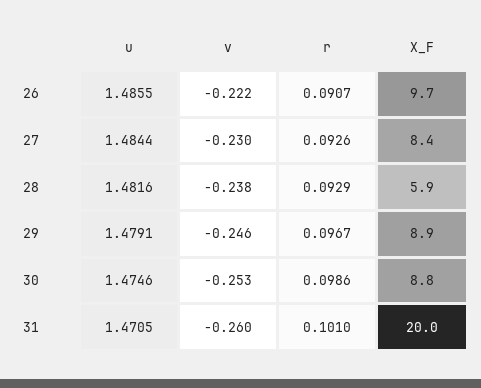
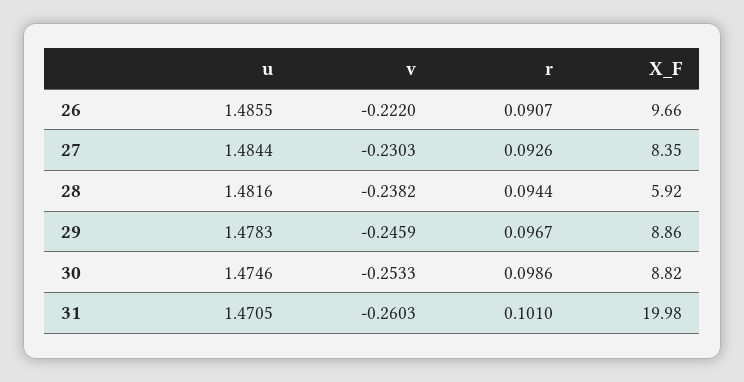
r, 28: 0.0929 -> 0.0944
u, 29: 1.4791 -> 1.4783

